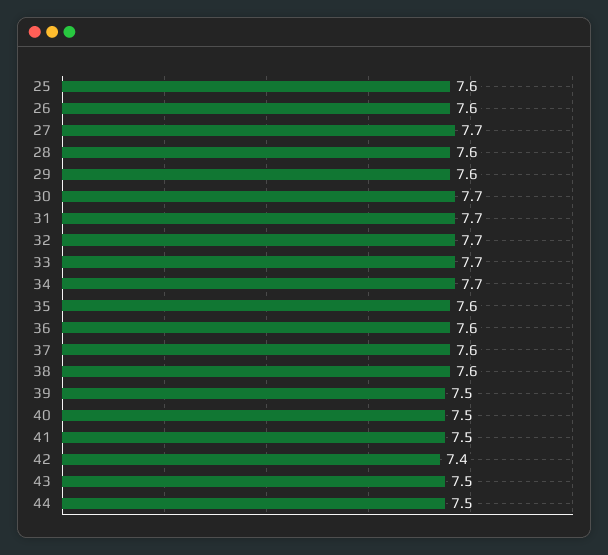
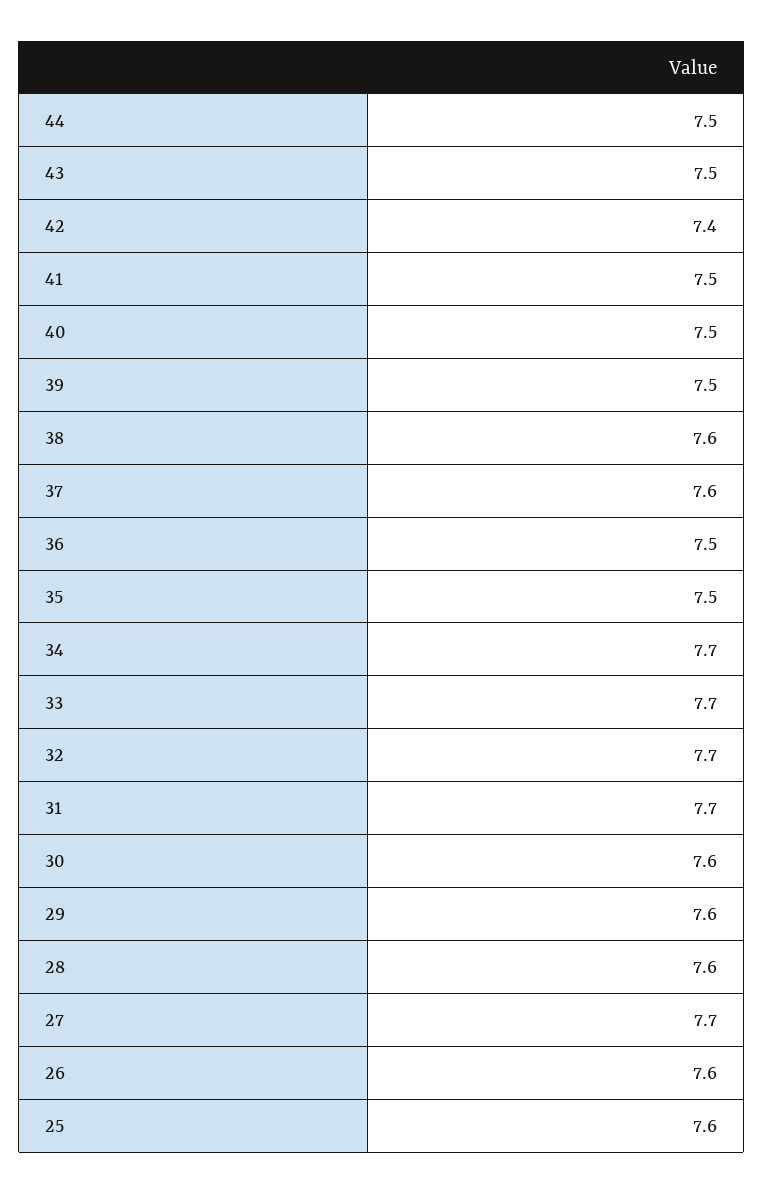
30: 7.7 -> 7.6
35: 7.6 -> 7.5
36: 7.6 -> 7.5

